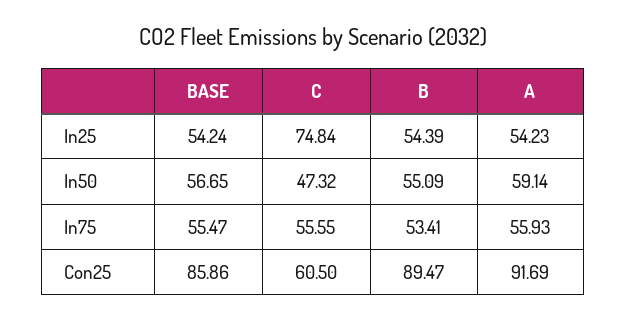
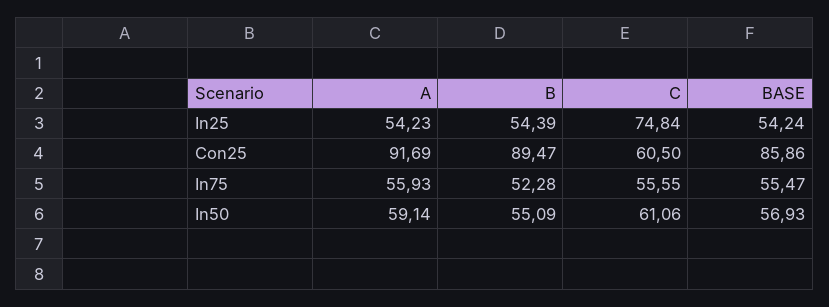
BASE, In50: 56.65 -> 56.93
C, In50: 47.32 -> 61.06
B, In75: 53.41 -> 52.28

